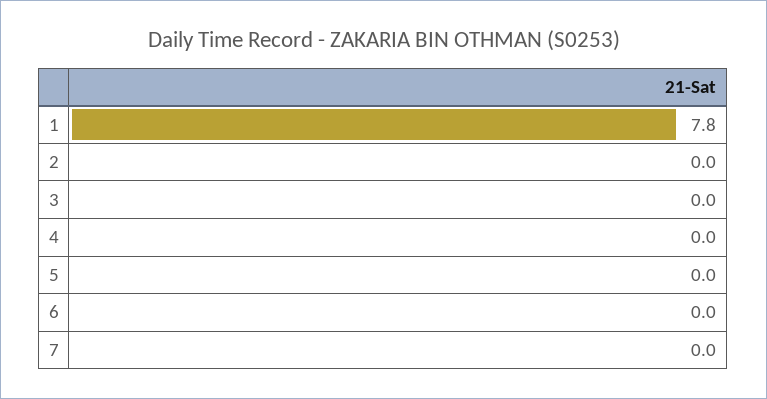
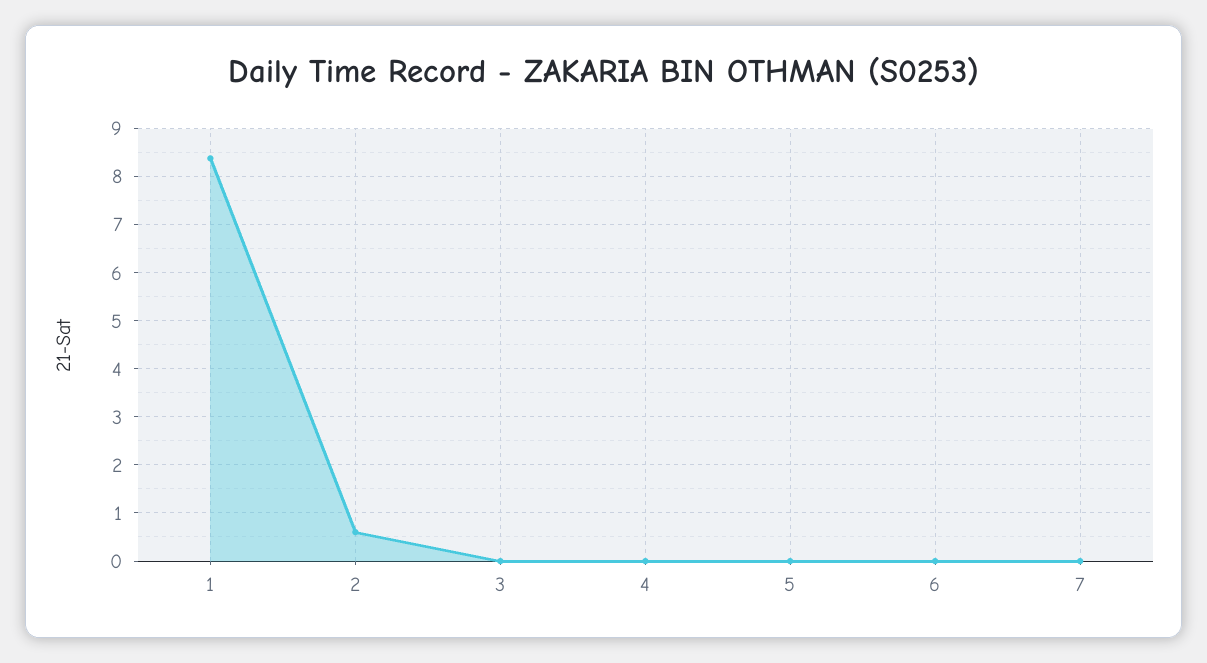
1: 7.8 -> 8.4
2: 0 -> 0.6

